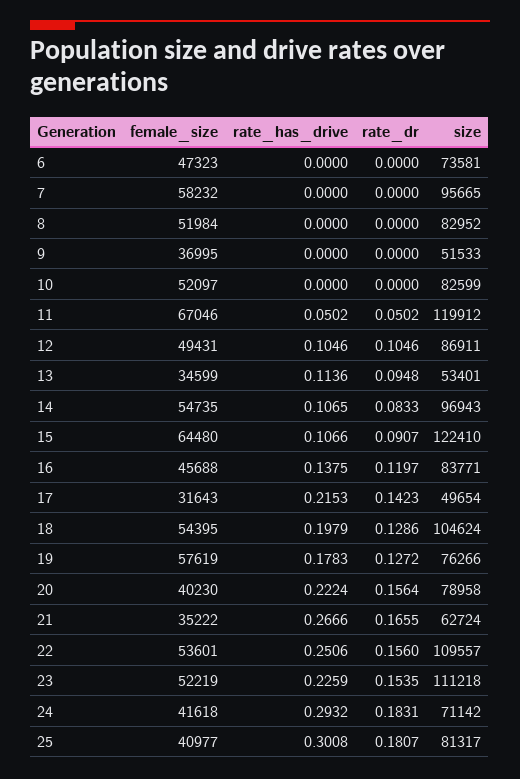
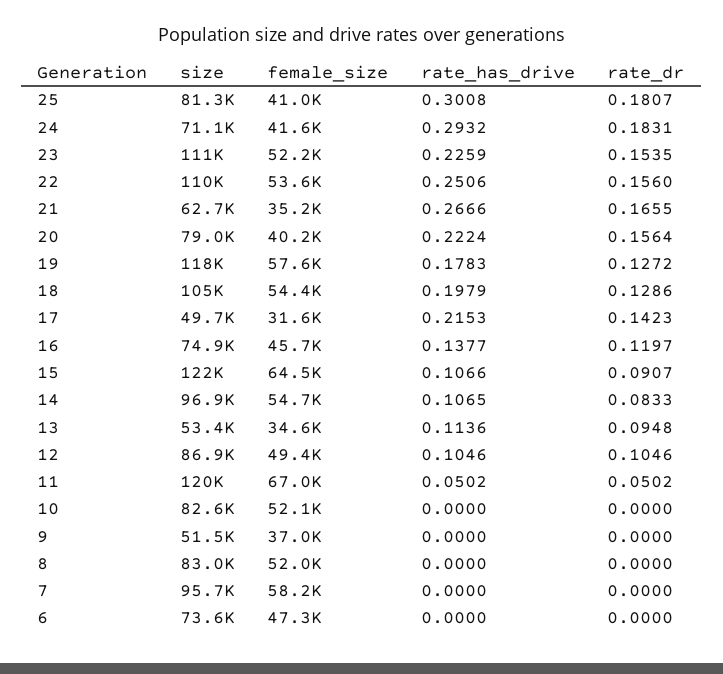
rate_has_drive, 16: 0.1375 -> 0.1377
size, 16: 83771 -> 74900
size, 19: 76266 -> 118000

